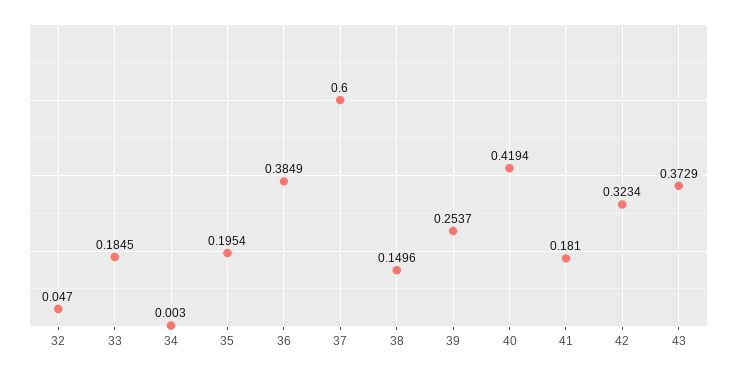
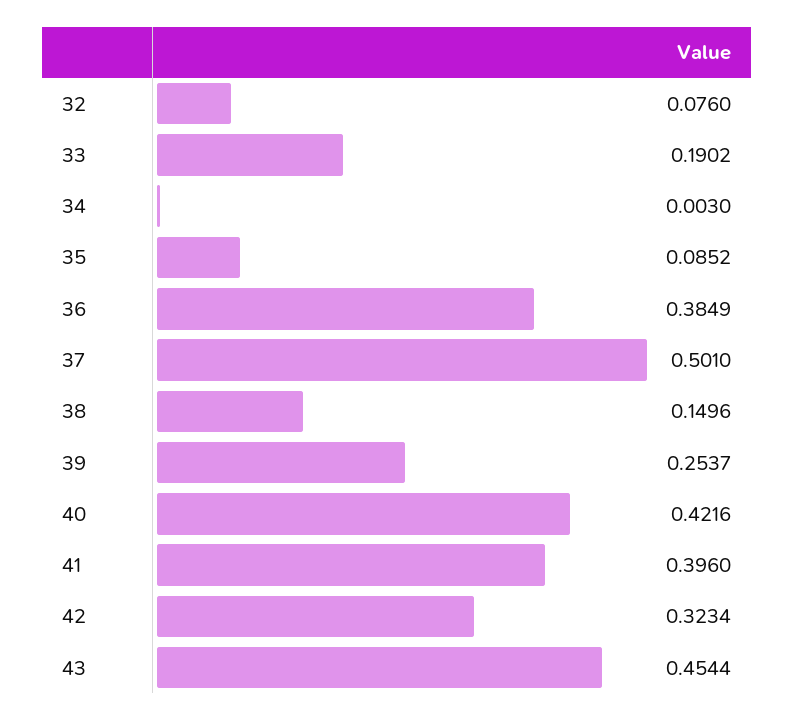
32: 0.047 -> 0.076
33: 0.1845 -> 0.1902
35: 0.1954 -> 0.0852
37: 0.6 -> 0.501
40: 0.4194 -> 0.4216
41: 0.181 -> 0.396
43: 0.3729 -> 0.4544

